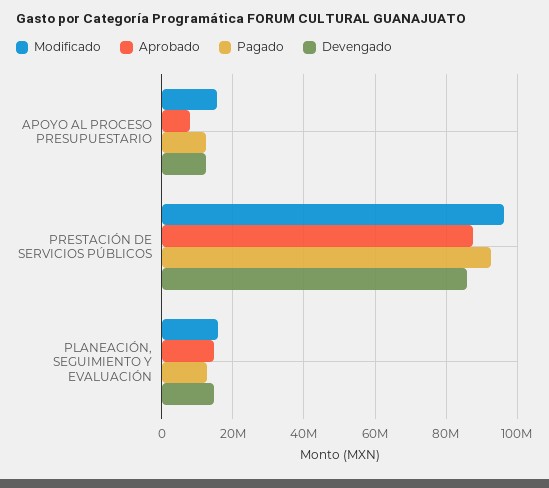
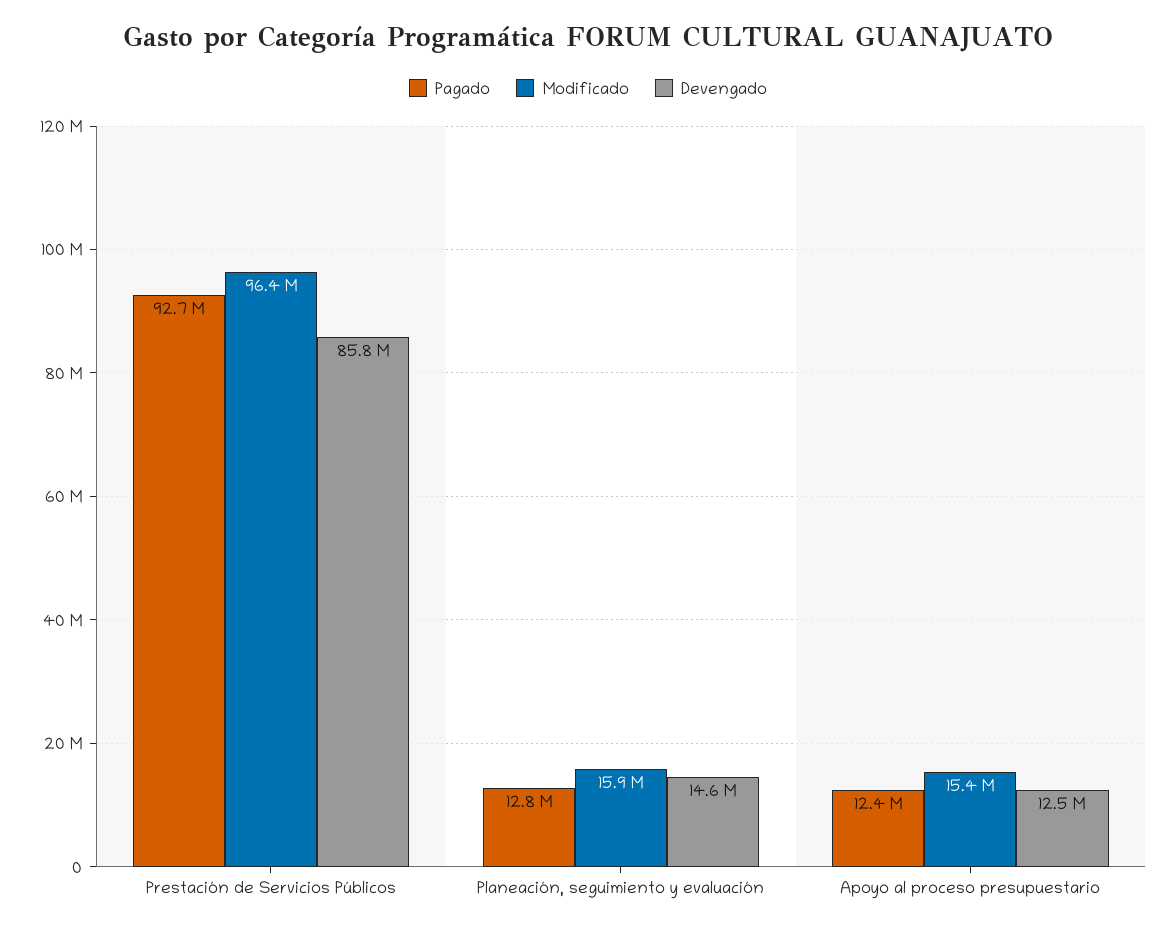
Aprobado, APOYO AL PROCESO PRESUPUESTARIO: 8000000 -> none
Aprobado, PRESTACIÓN DE SERVICIOS PÚBLICOS: 88000000 -> none
Aprobado, PLANEACIÓN, SEGUIMIENTO Y EVALUACIÓN: 14000000 -> none

